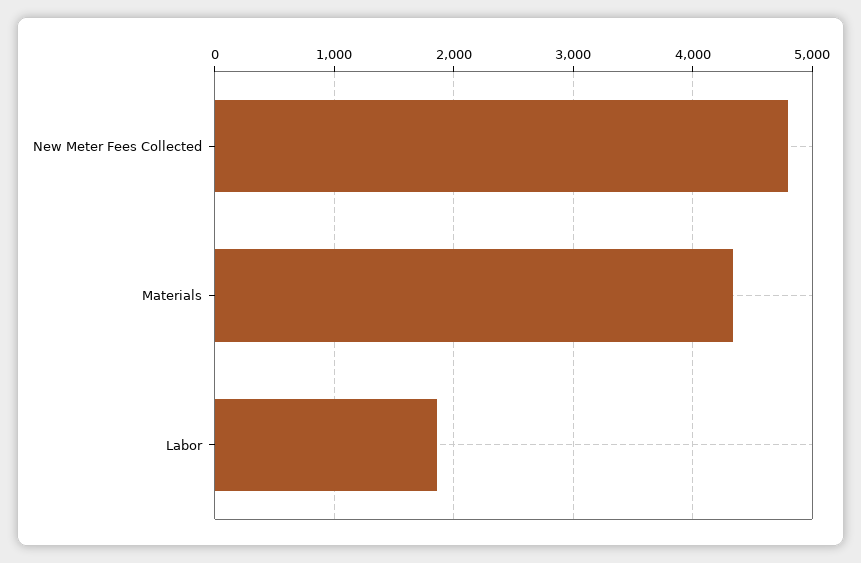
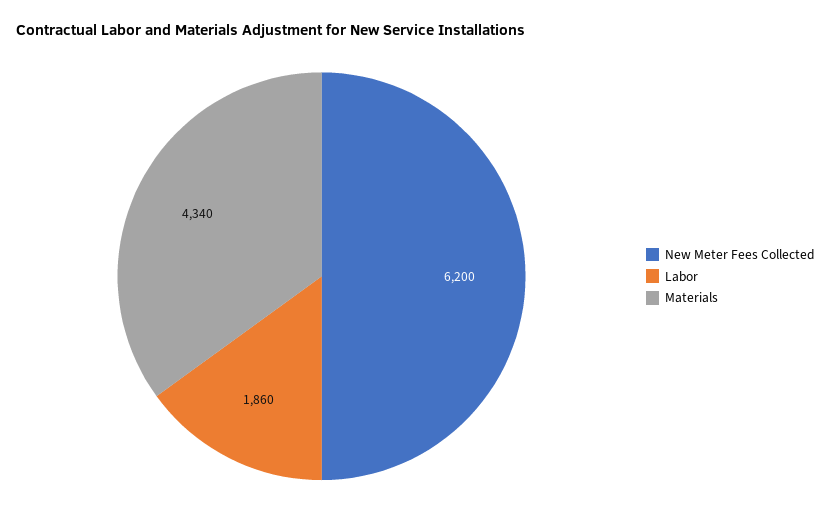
New Meter Fees Collected: 4800 -> 6200

